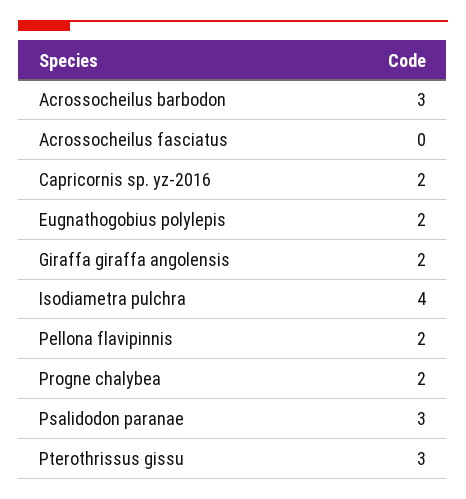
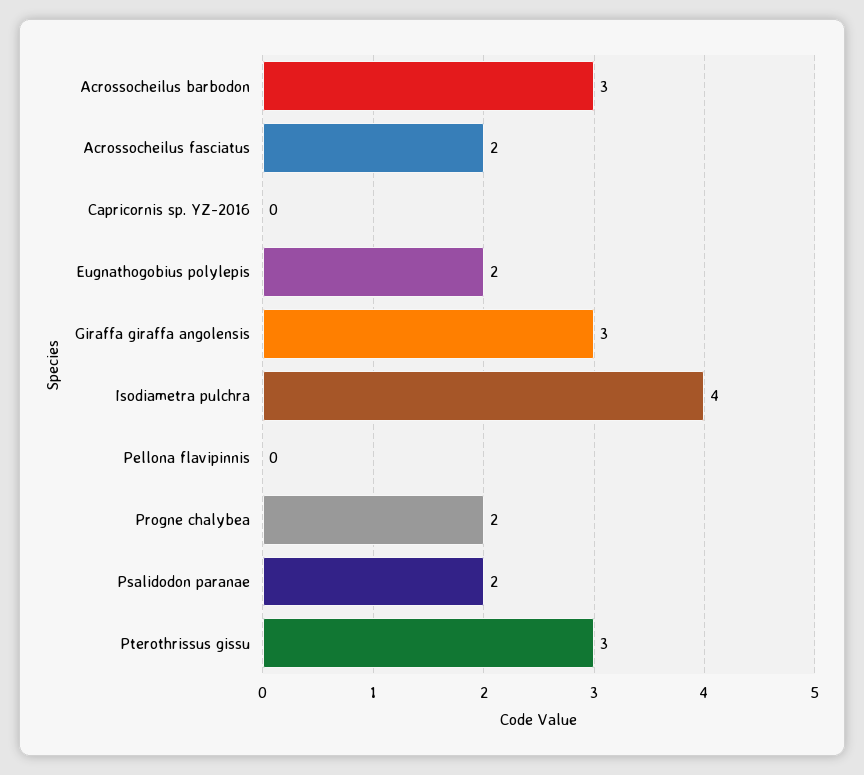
Acrossocheilus fasciatus: 0 -> 2
Capricornis sp. yz-2016: 2 -> 0
Giraffa giraffa angolensis: 2 -> 3
Pellona flavipinnis: 2 -> 0
Psalidodon paranae: 3 -> 2

